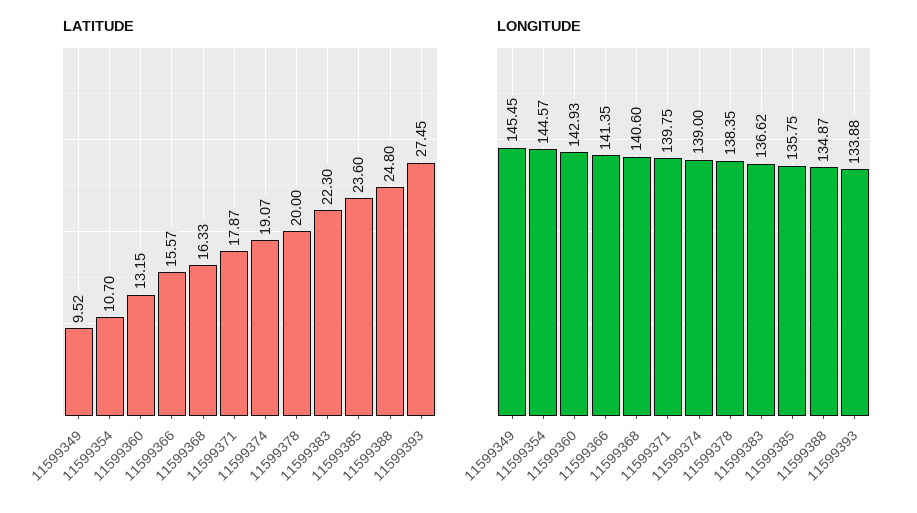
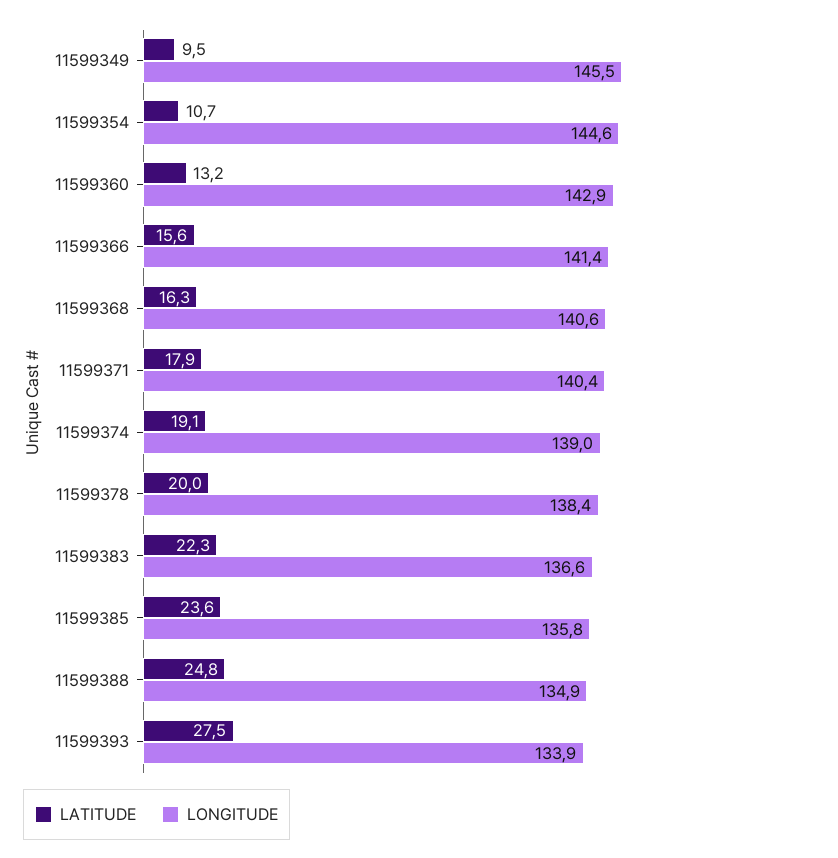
LONGITUDE, 11599371: 139.75 -> 140.4

